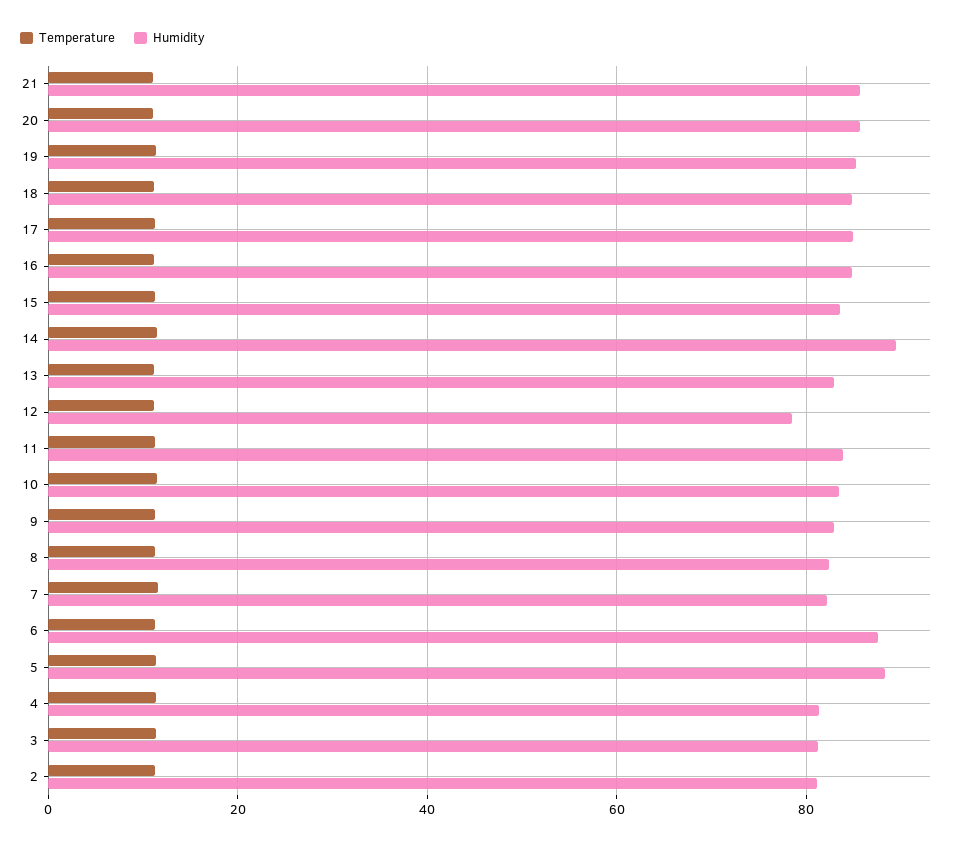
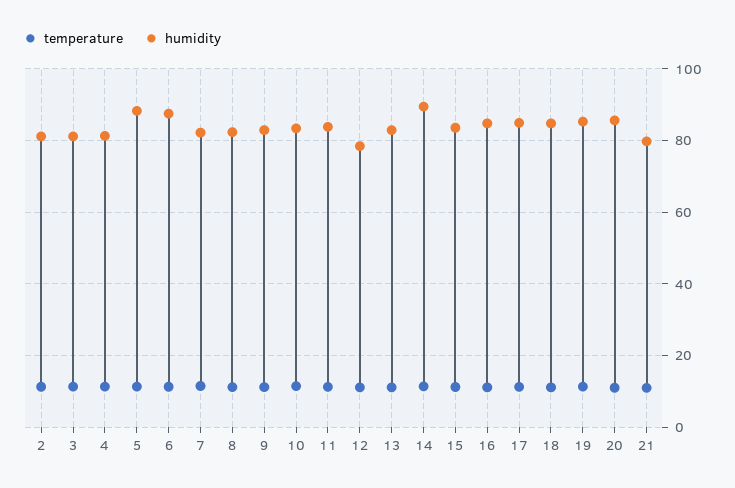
Humidity, 21: 86 -> 80

